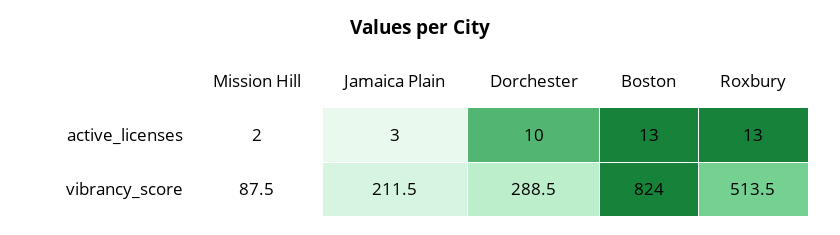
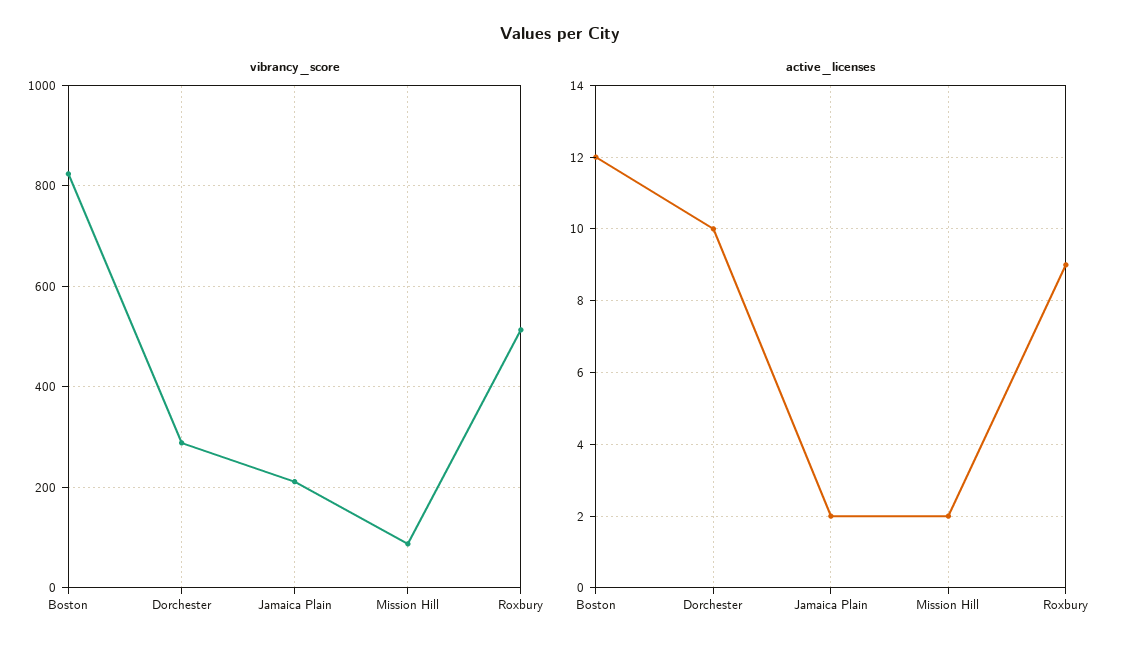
active_licenses, Jamaica Plain: 3 -> 2
active_licenses, Boston: 13 -> 12
active_licenses, Roxbury: 13 -> 9

